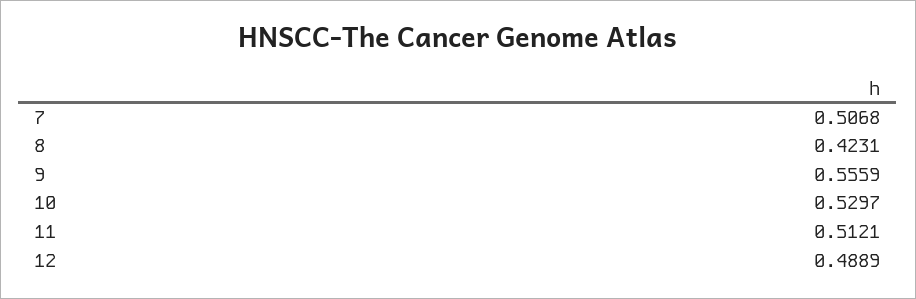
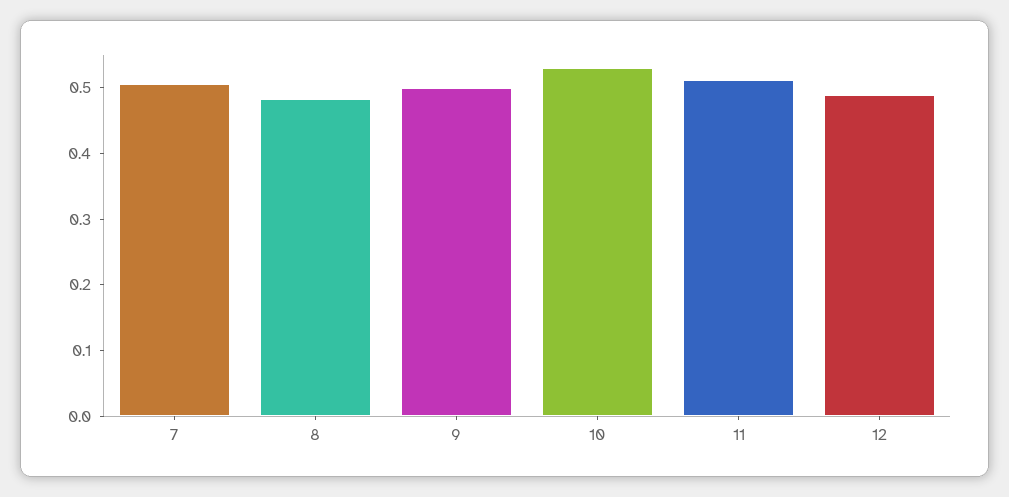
8: 0.4231 -> 0.48
9: 0.5559 -> 0.5

